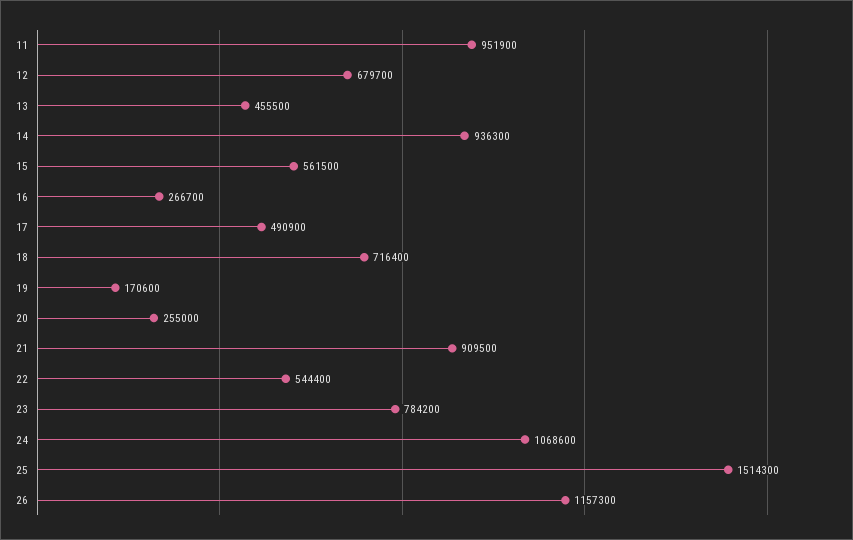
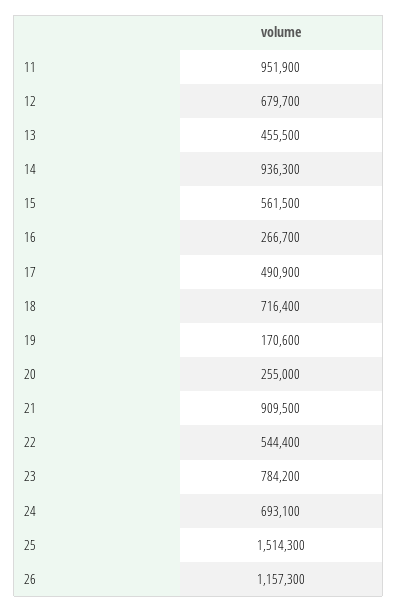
24: 1068600 -> 693100

